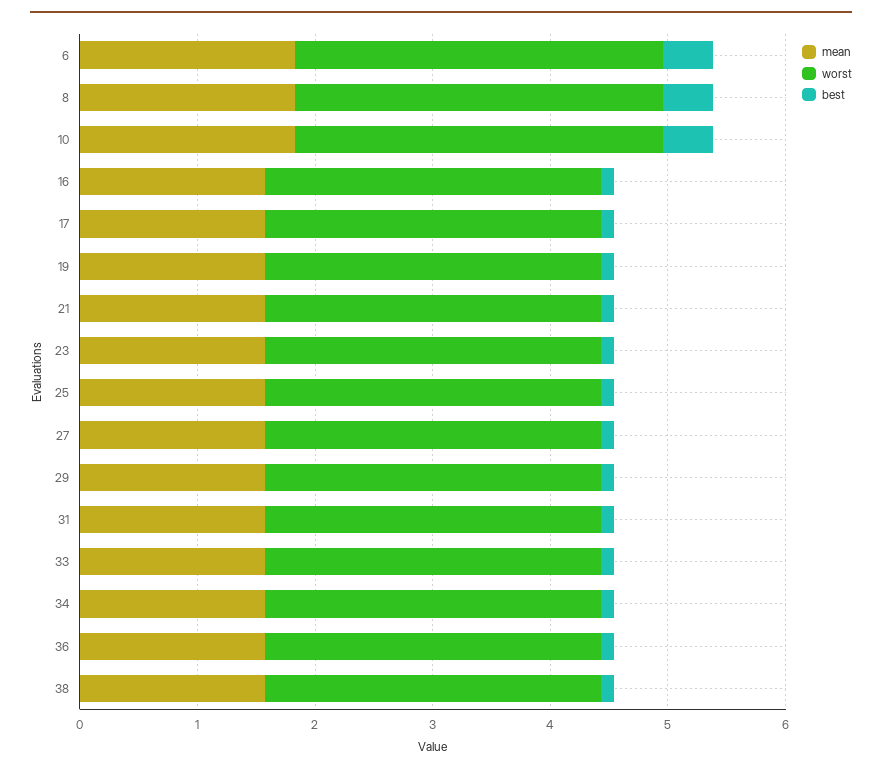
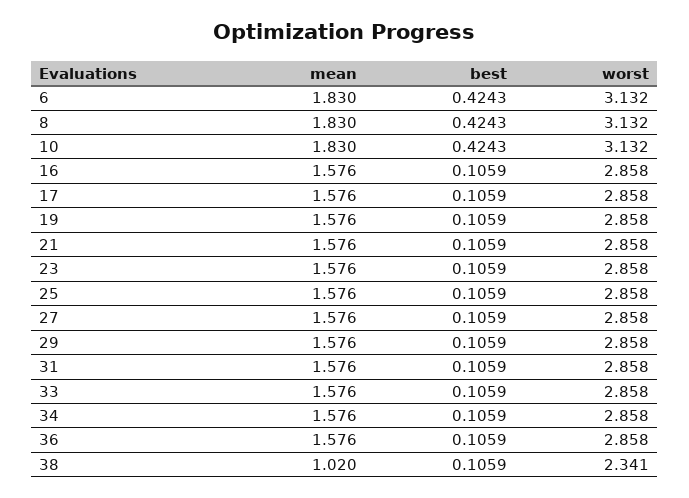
mean, 38: 1.6 -> 1.02
worst, 38: 2.8 -> 2.341

